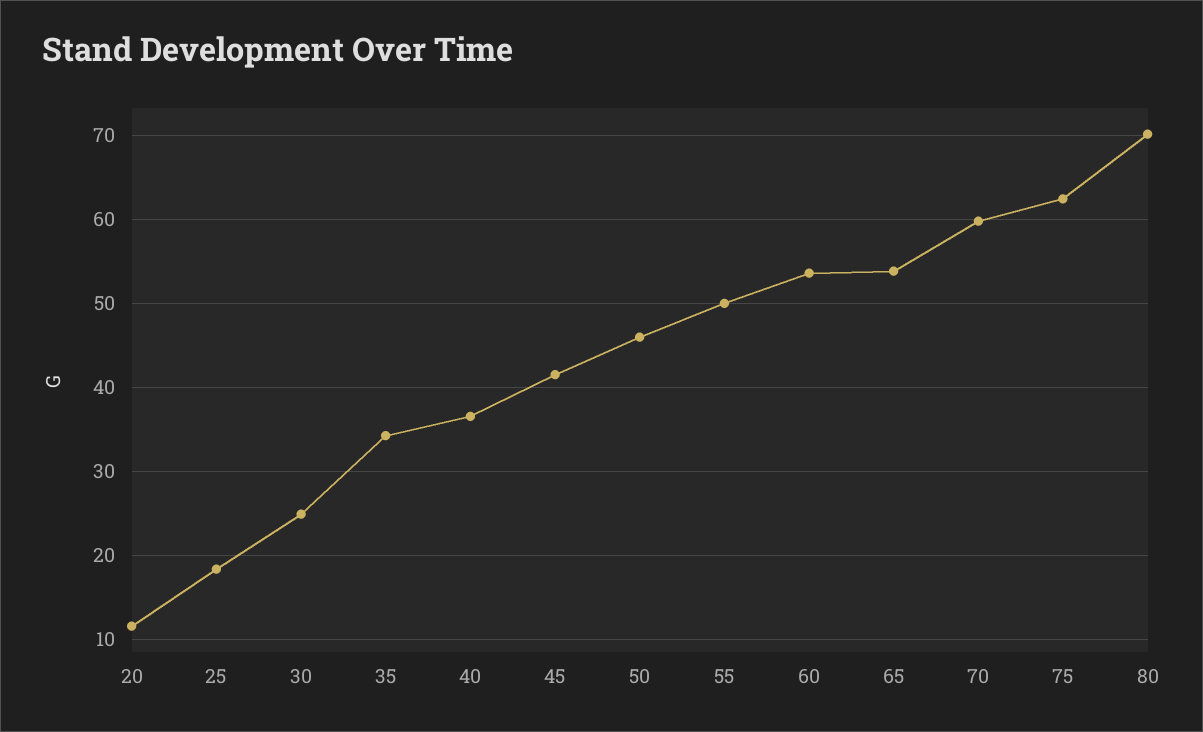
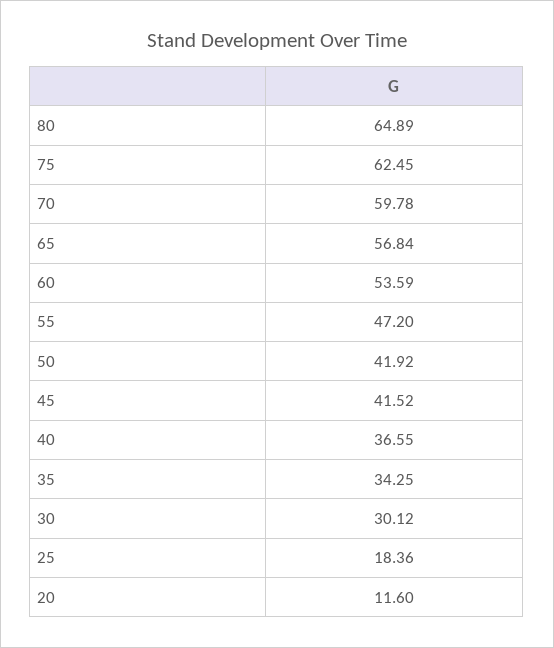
30: 25 -> 30.12
50: 46 -> 41.92
55: 50 -> 47.2
65: 54 -> 56.84
80: 70 -> 64.89

